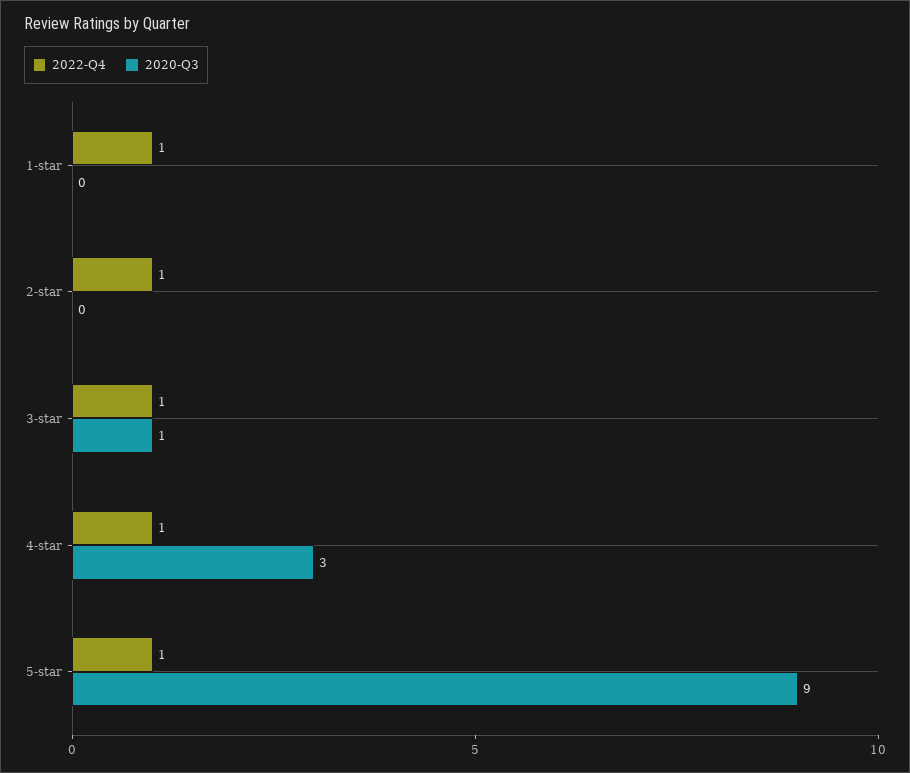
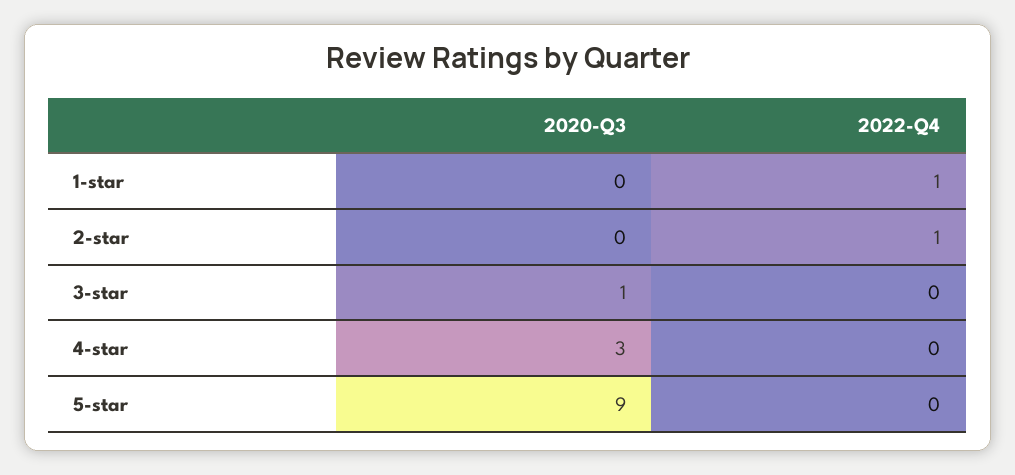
2022-Q4, 3-star: 1 -> 0
2022-Q4, 4-star: 1 -> 0
2022-Q4, 5-star: 1 -> 0

